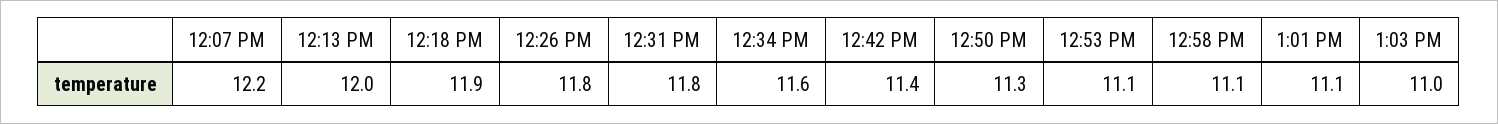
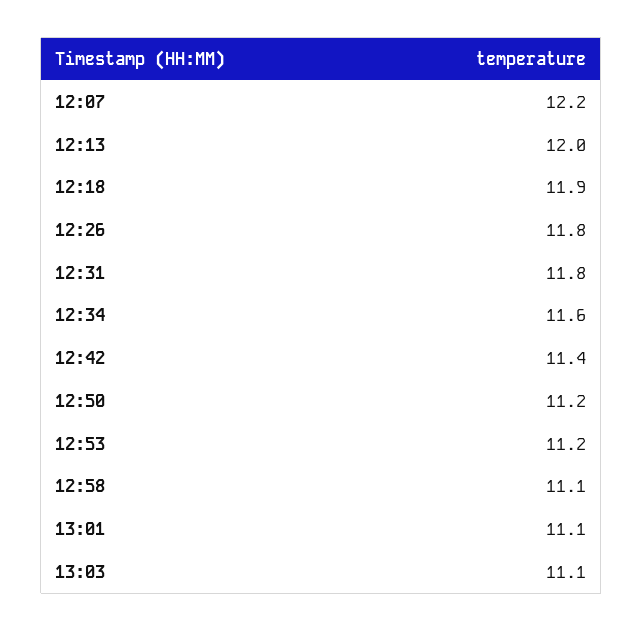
12:50 PM: 11.3 -> 11.2
12:53 PM: 11.1 -> 11.2
1:03 PM: 11 -> 11.1

